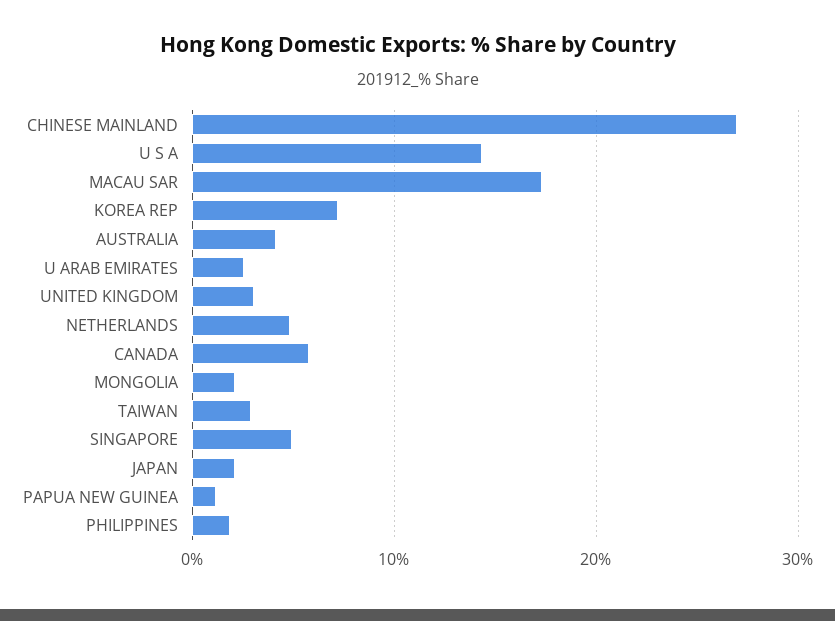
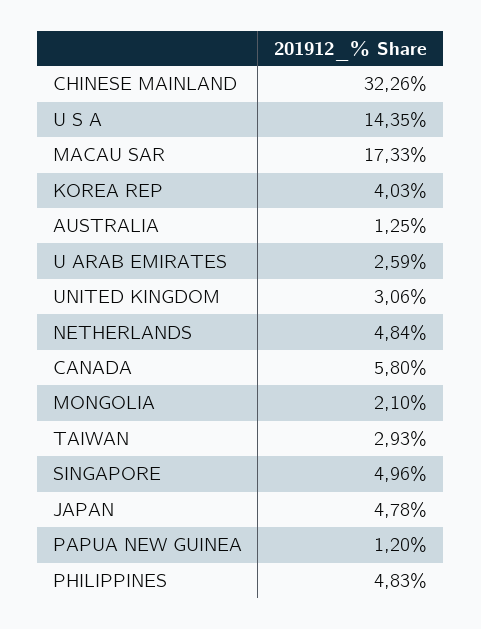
CHINESE MAINLAND: 27 -> 32.26
KOREA REP: 7 -> 4.03
AUSTRALIA: 4 -> 1.25
JAPAN: 2 -> 4.78
PHILIPPINES: 2 -> 4.83

